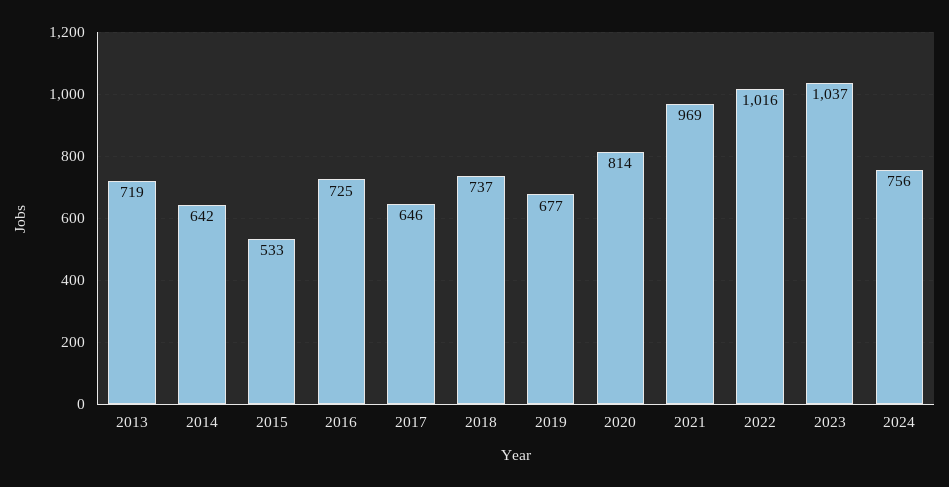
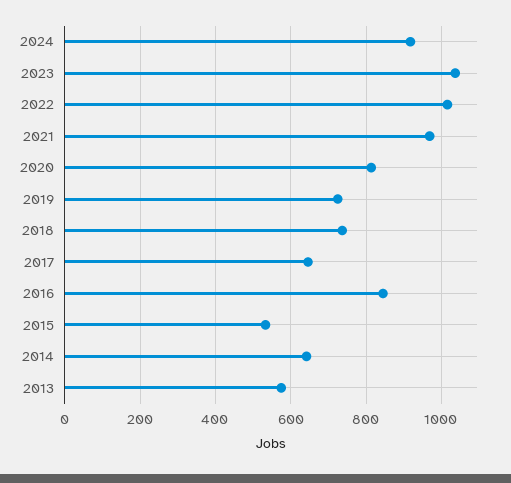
2013: 719 -> 580
2016: 725 -> 840
2019: 677 -> 720
2024: 756 -> 920

